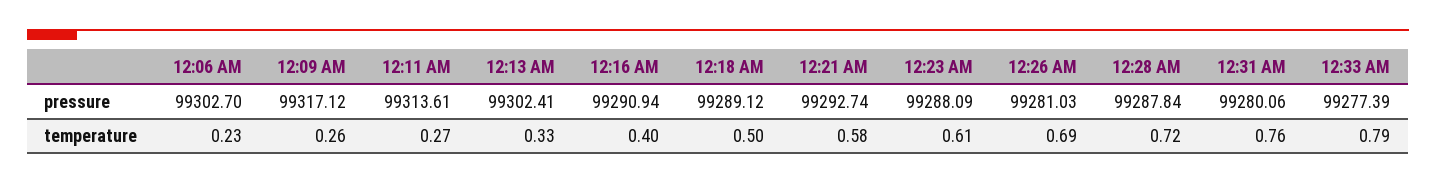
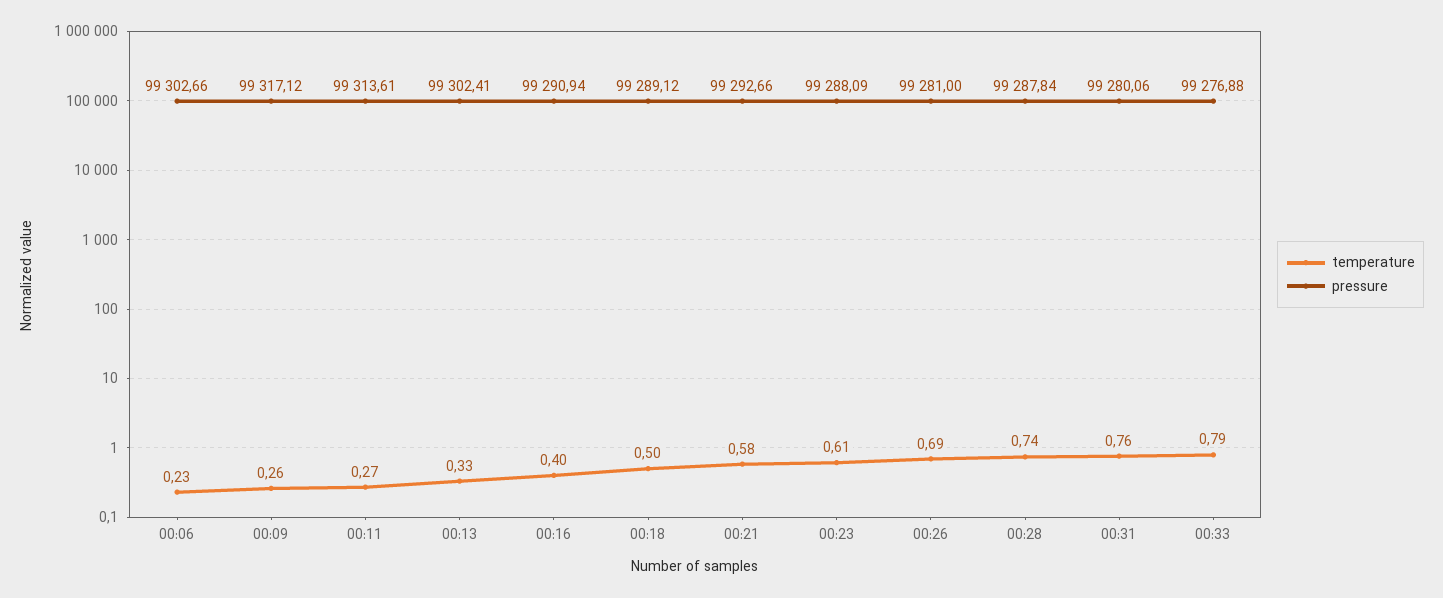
pressure, 12:06 AM: 99302.7 -> 99302.66
pressure, 12:21 AM: 99292.74 -> 99292.66
pressure, 12:26 AM: 99281.03 -> 99281
pressure, 12:33 AM: 99277.39 -> 99276.88
temperature, 12:28 AM: 0.72 -> 0.74

